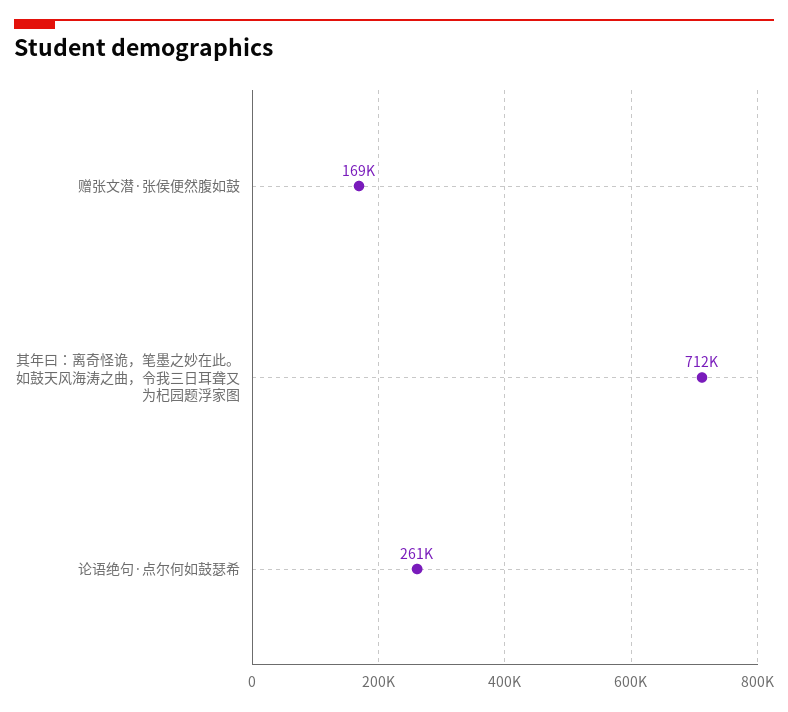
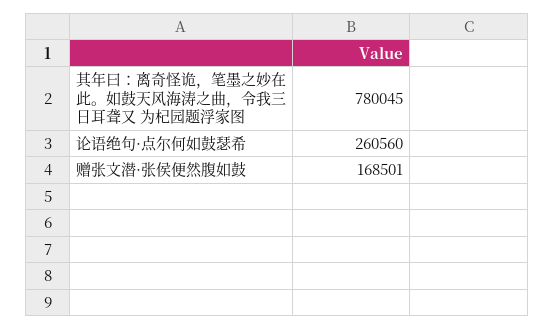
其年曰：离奇怪诡，笔墨之妙在此。如鼓天风海涛之曲，令我三日耳聋又 为杞园题浮家图: 712000 -> 780045

